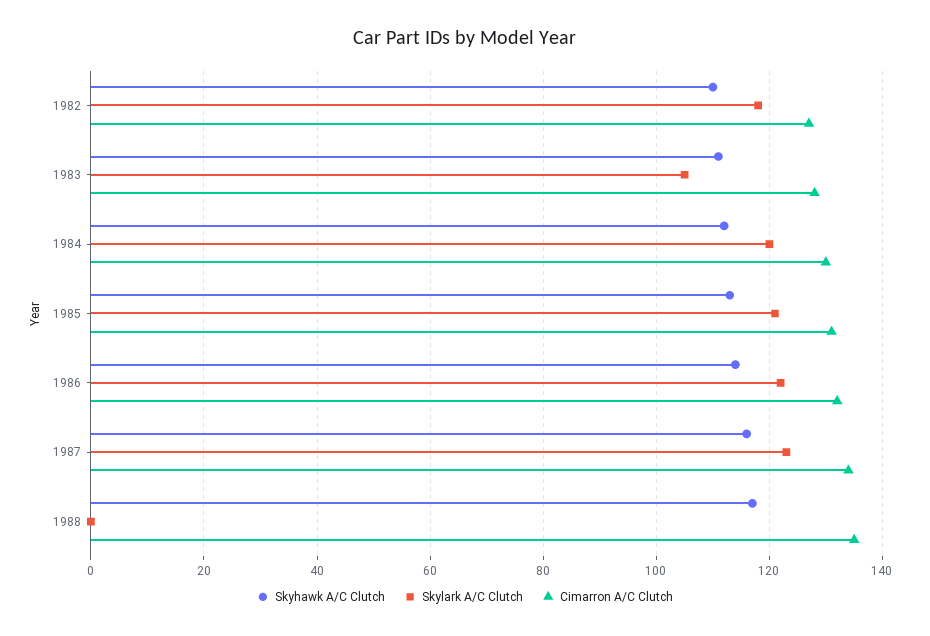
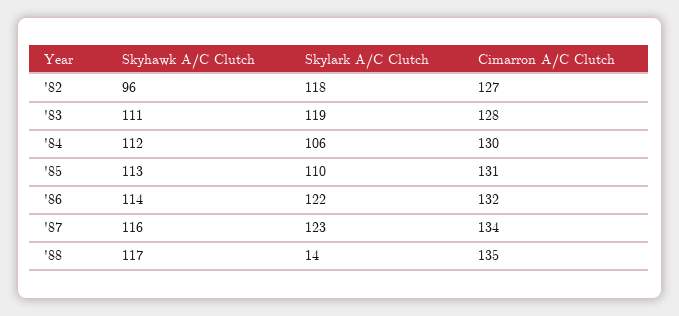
Skyhawk A/C Clutch, 1982: 110 -> 96
Skylark A/C Clutch, 1983: 105 -> 119
Skylark A/C Clutch, 1984: 120 -> 106
Skylark A/C Clutch, 1985: 120 -> 110
Skylark A/C Clutch, 1988: 0 -> 14

